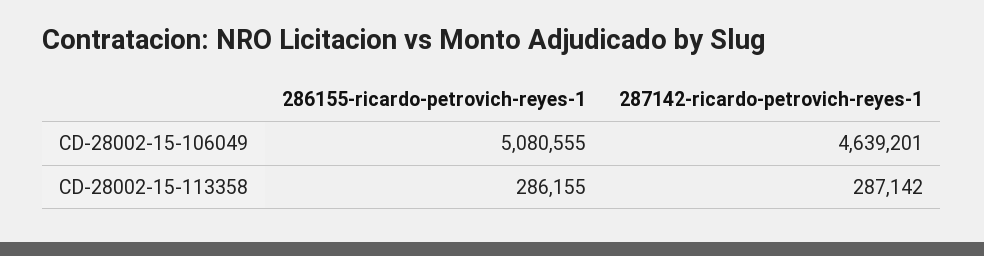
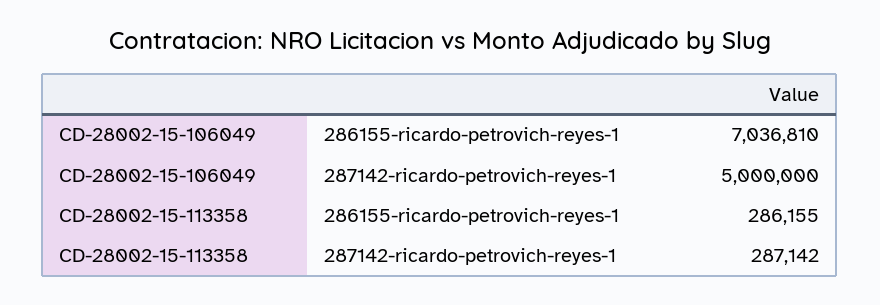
286155-ricardo-petrovich-reyes-1, CD-28002-15-106049: 5080555 -> 7036810
287142-ricardo-petrovich-reyes-1, CD-28002-15-106049: 4639201 -> 5000000

